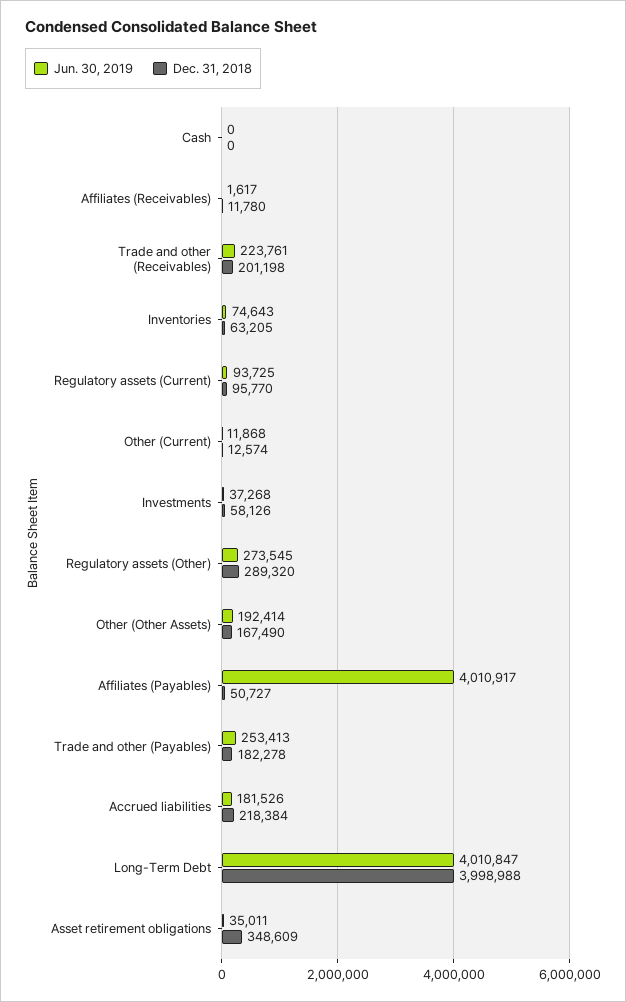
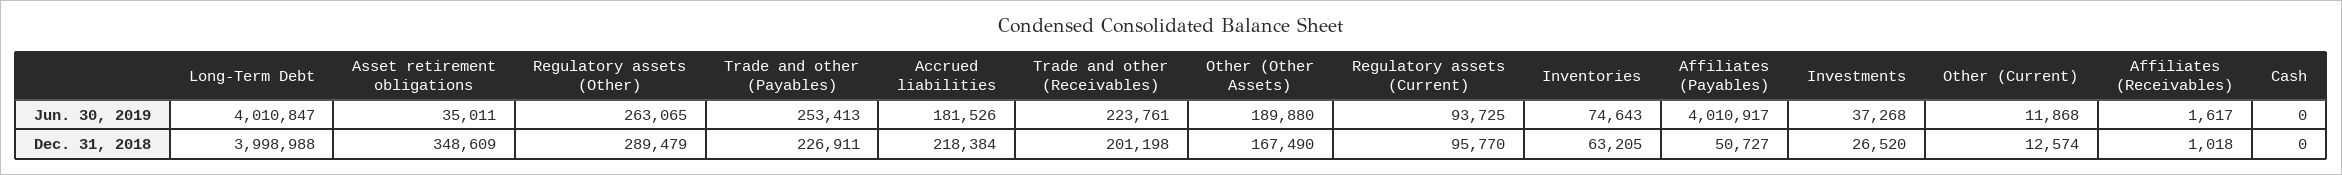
Dec. 31, 2018, Affiliates (Receivables): 11780 -> 1018
Dec. 31, 2018, Investments: 58126 -> 26520
Jun. 30, 2019, Regulatory assets (Other): 273545 -> 263065
Dec. 31, 2018, Regulatory assets (Other): 289320 -> 289479
Jun. 30, 2019, Other (Other Assets): 192414 -> 189880
Dec. 31, 2018, Trade and other (Payables): 182278 -> 226911

